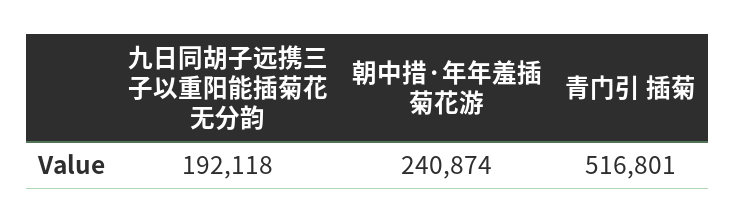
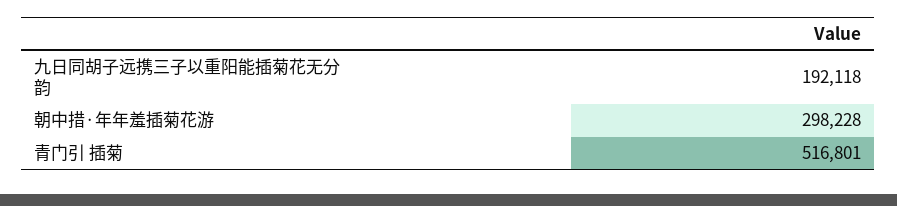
朝中措·年年羞插菊花游: 240874 -> 298228

